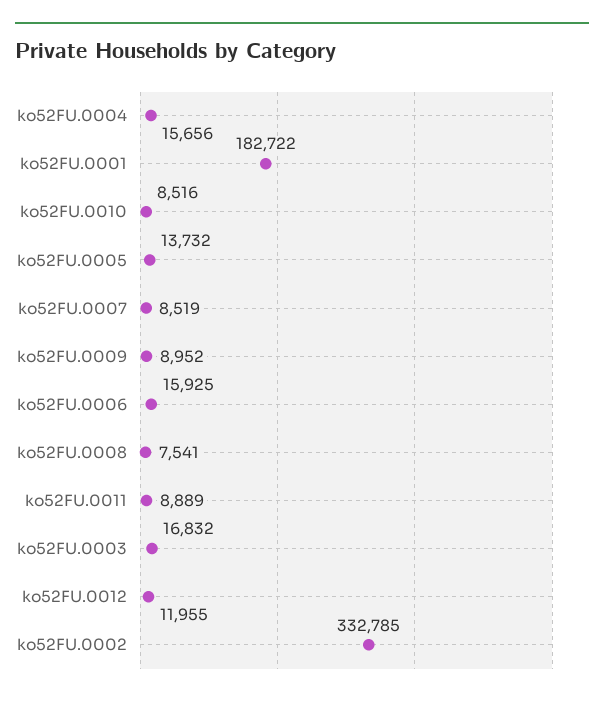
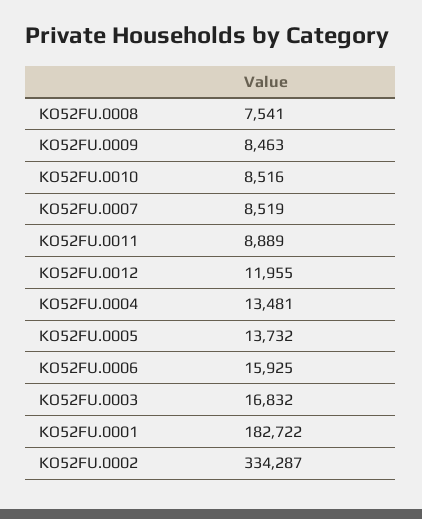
ko52FU.0004: 15656 -> 13481
ko52FU.0009: 8952 -> 8463
ko52FU.0002: 332785 -> 334287

